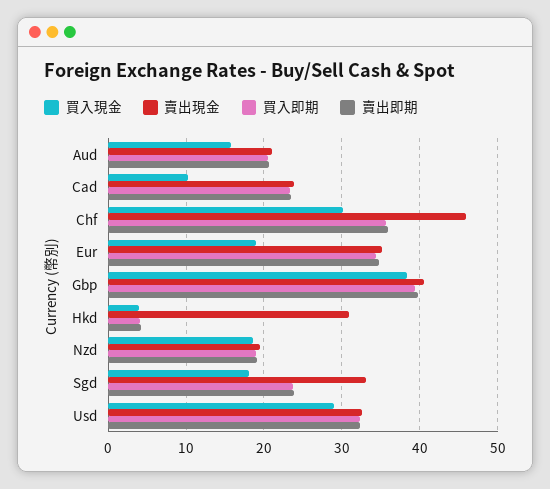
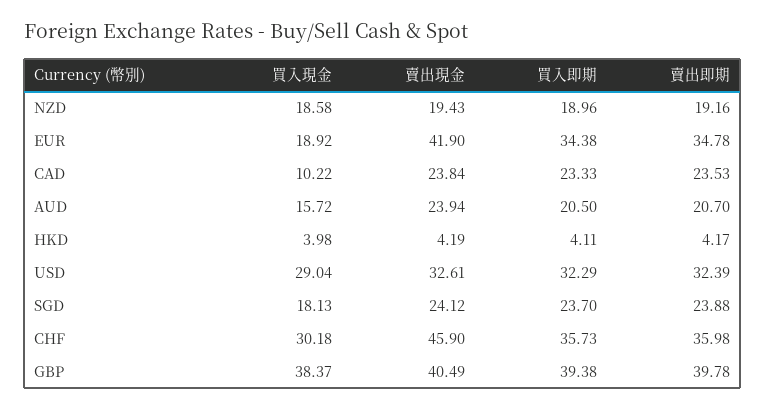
賣出現金, Aud: 21 -> 23.94
賣出現金, Eur: 35 -> 41.9
賣出現金, Hkd: 31 -> 4.19
賣出現金, Sgd: 33 -> 24.12

